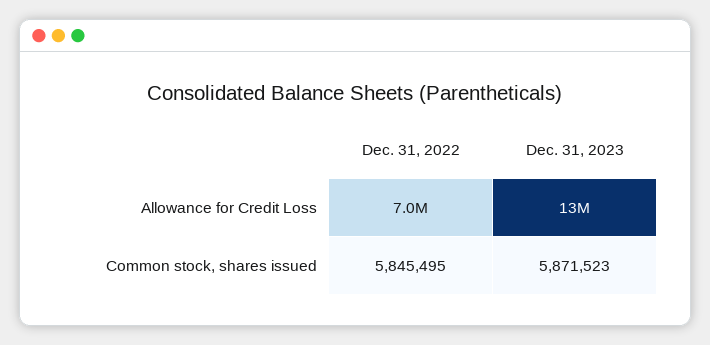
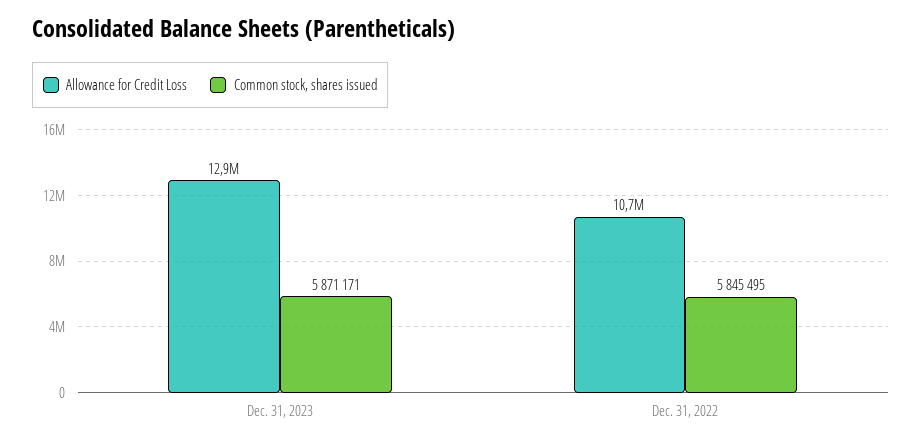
Allowance for Credit Loss, Dec. 31, 2022: 7000000 -> 10700000
Common stock, shares issued, Dec. 31, 2023: 5871523 -> 5871171

